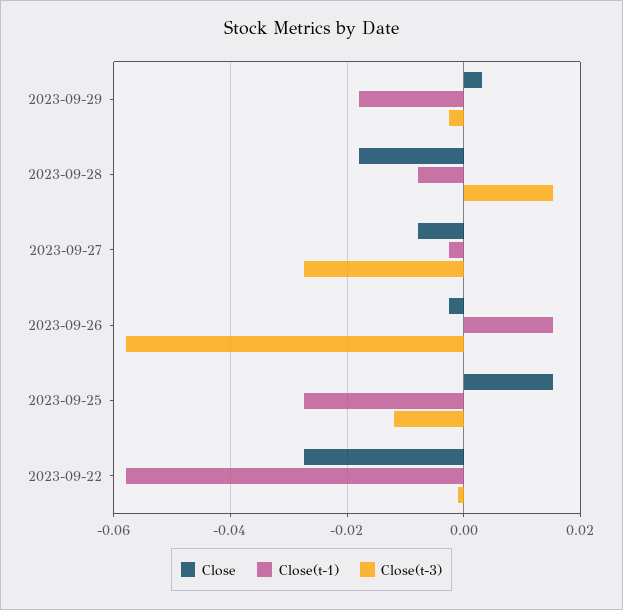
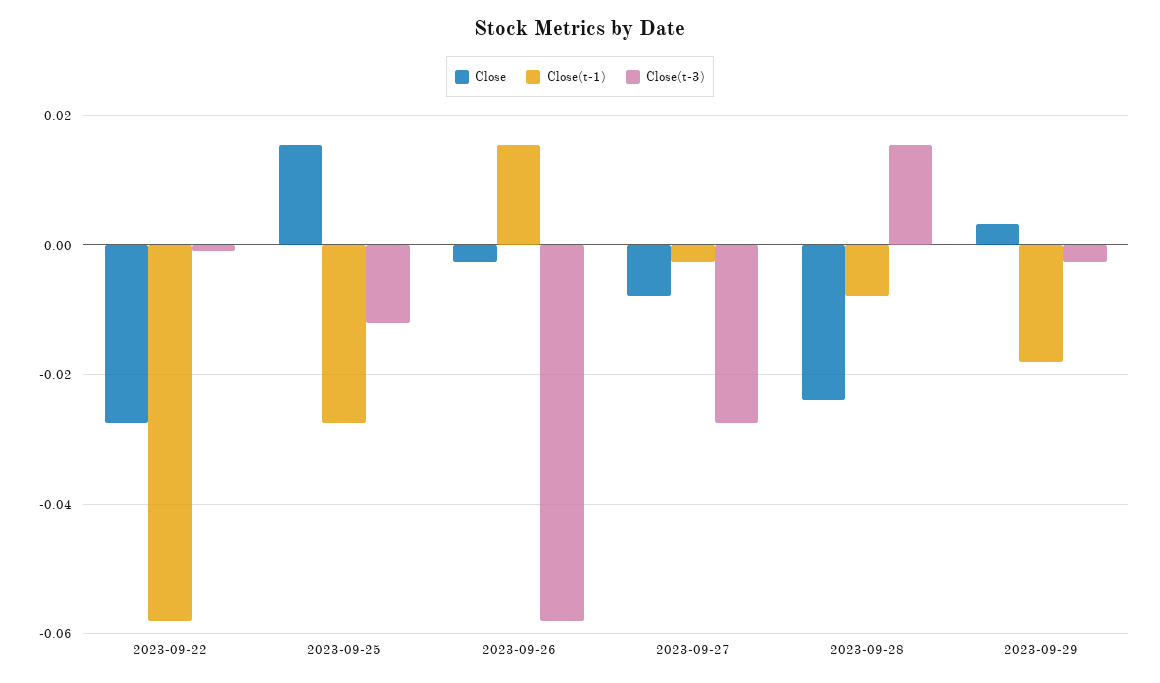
Close, 2023-09-28: -0.018 -> -0.024

